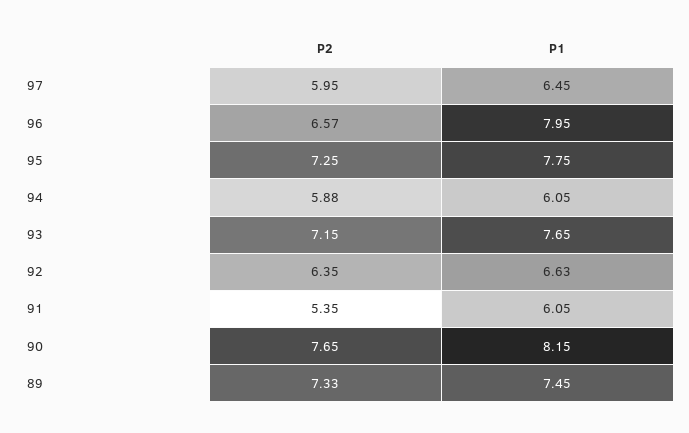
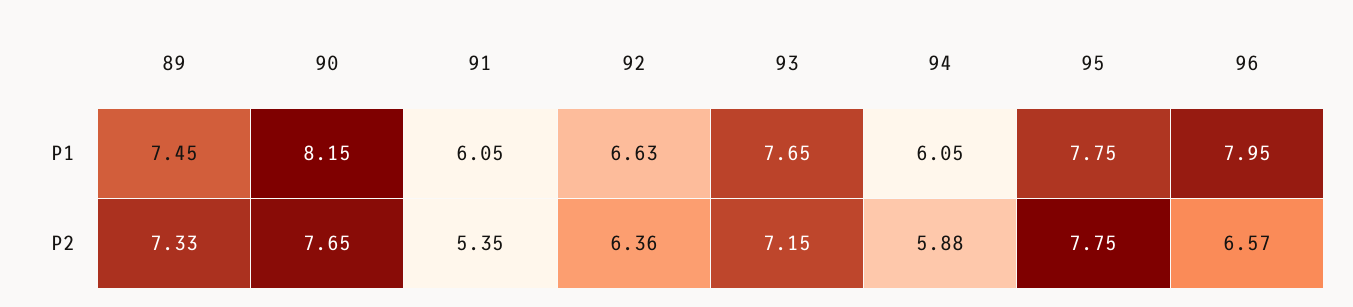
P2, 97: 5.95 -> none
P1, 97: 6.45 -> none
P2, 95: 7.25 -> 7.75
P2, 92: 6.35 -> 6.36

